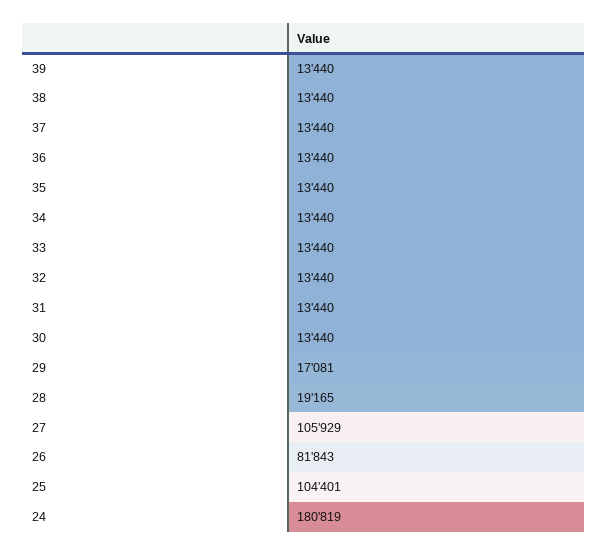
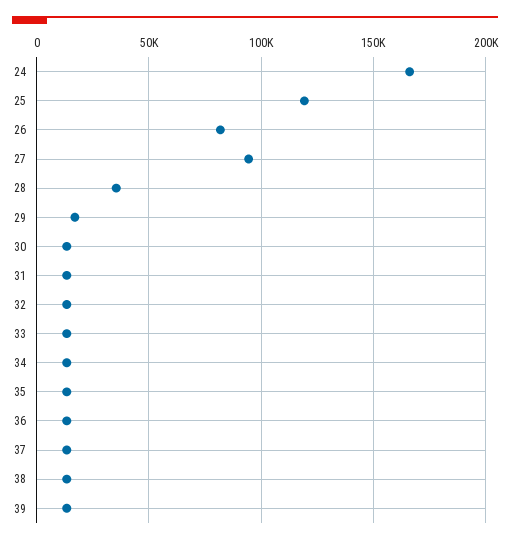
28: 19165 -> 35000
27: 105929 -> 95000
25: 104401 -> 120000
24: 180819 -> 165000

